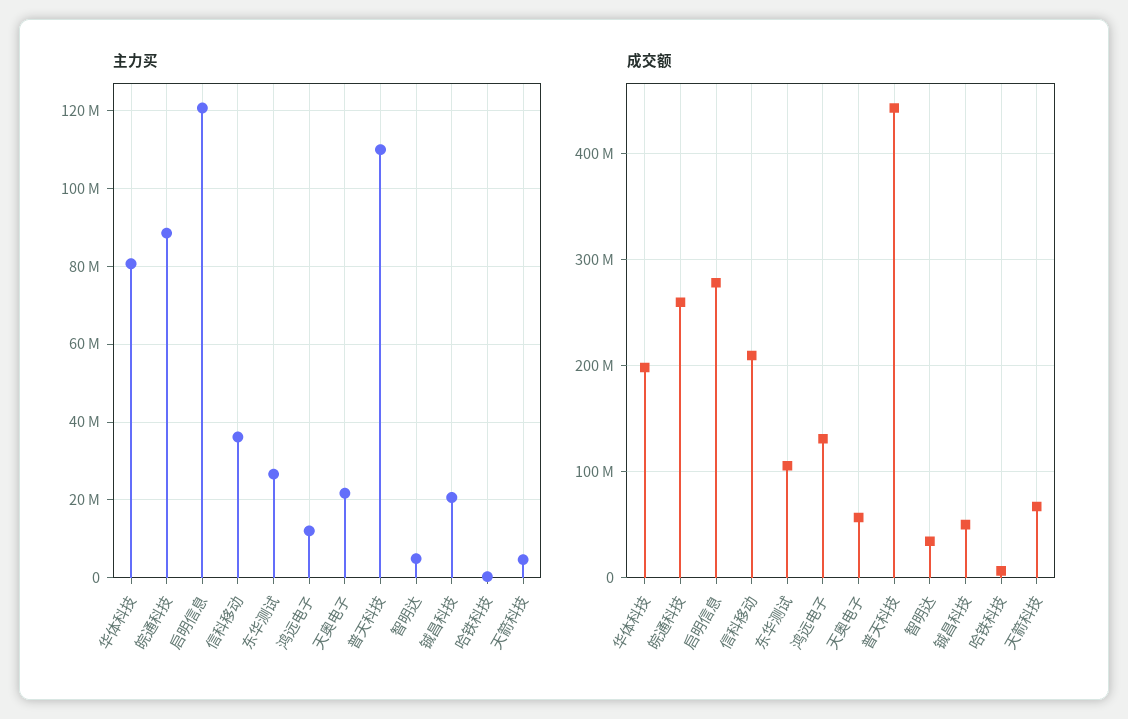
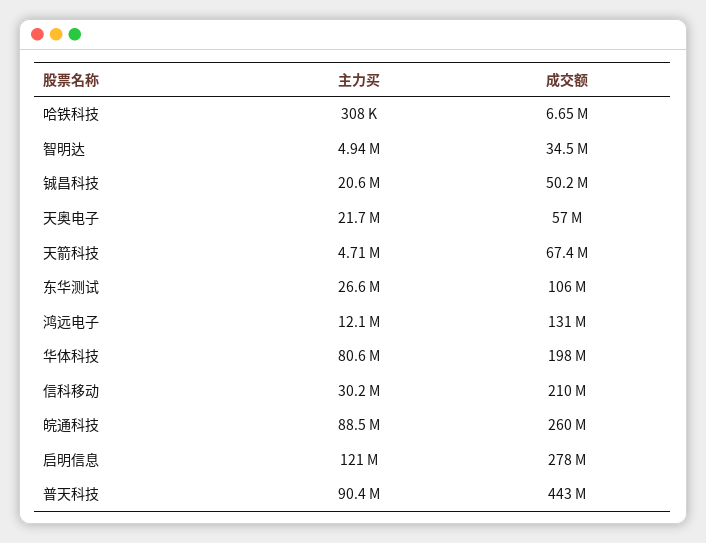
主力买, 信科移动: 36000000 -> 30200000
主力买, 普天科技: 110000000 -> 90400000

